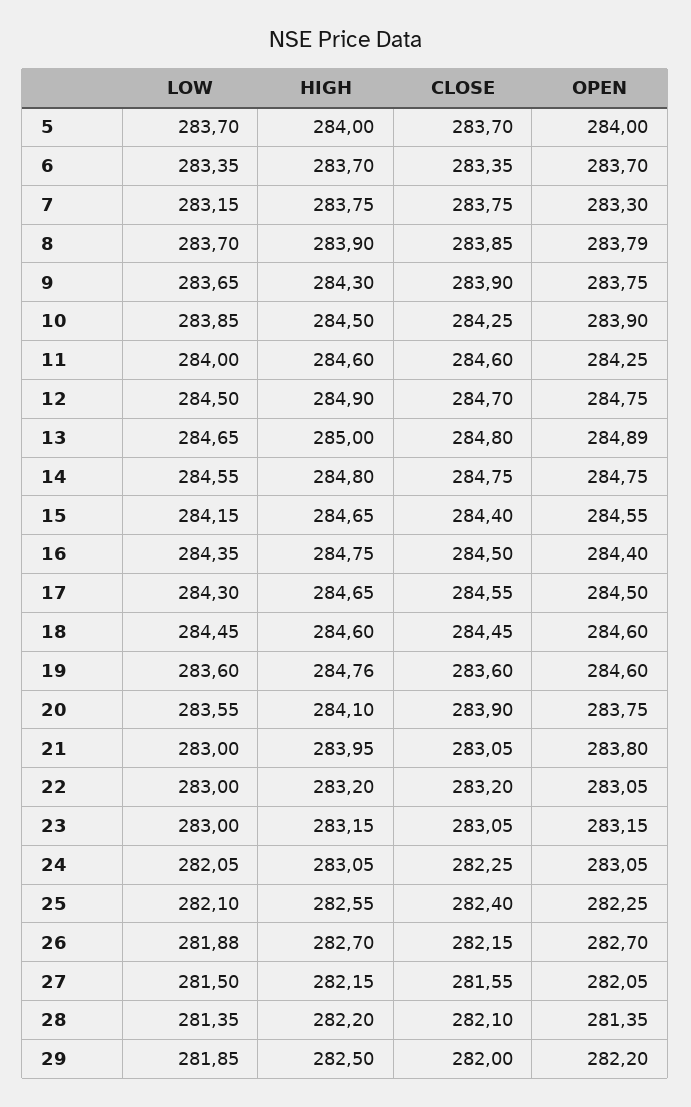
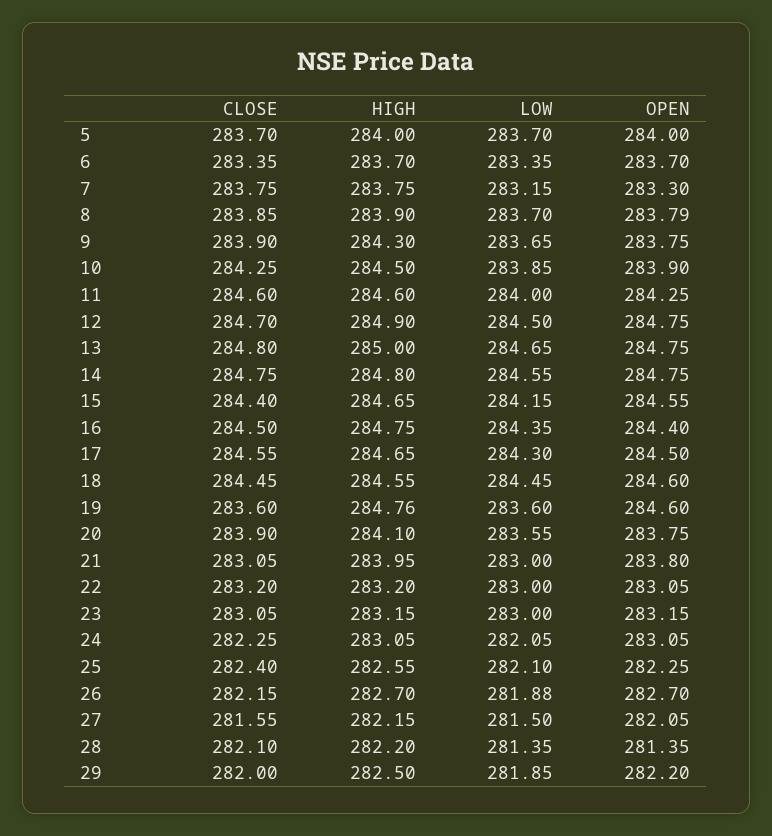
OPEN, 13: 284.89 -> 284.75
HIGH, 18: 284.6 -> 284.55

